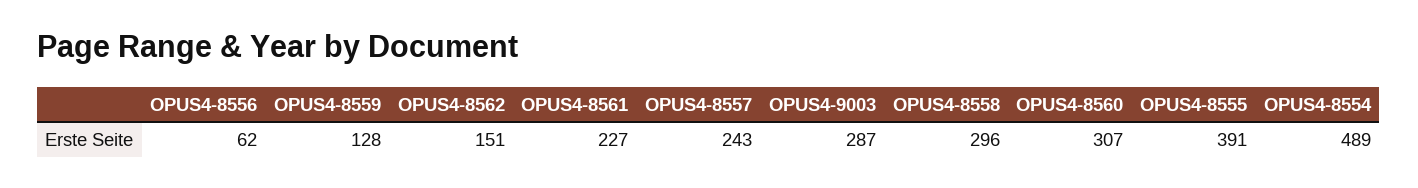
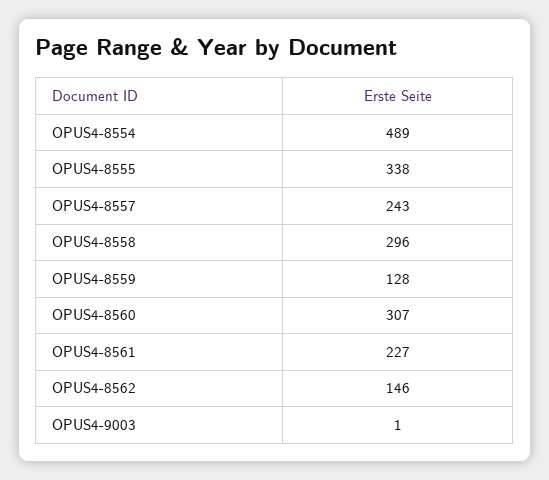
OPUS4-8556: 62 -> none
OPUS4-8562: 151 -> 146
OPUS4-9003: 287 -> 1
OPUS4-8555: 391 -> 338

